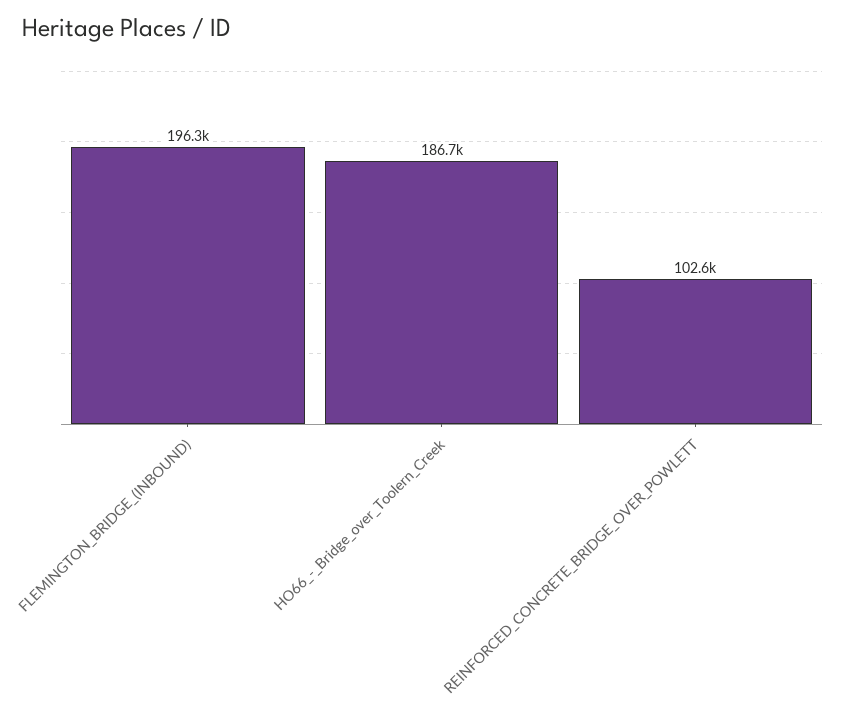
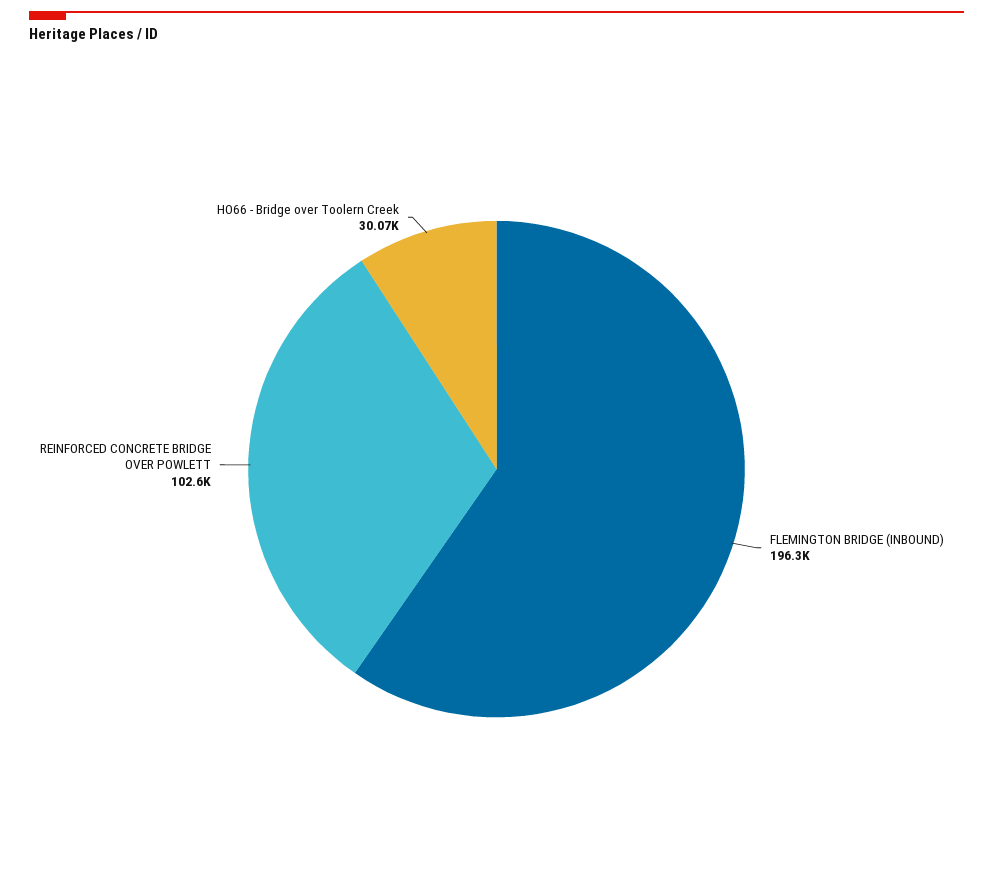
HO66_-_Bridge_over_Toolern_Creek: 186700 -> 30070

